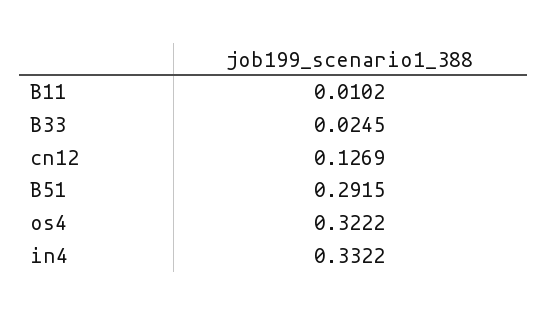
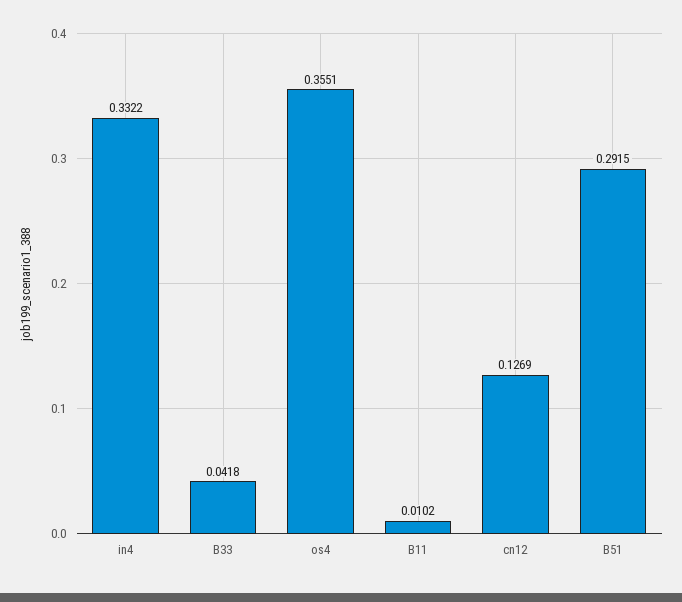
B33: 0.0245 -> 0.0418
os4: 0.3222 -> 0.3551

